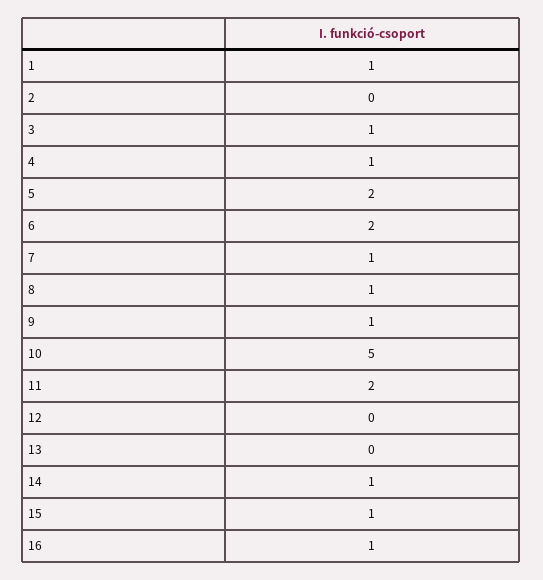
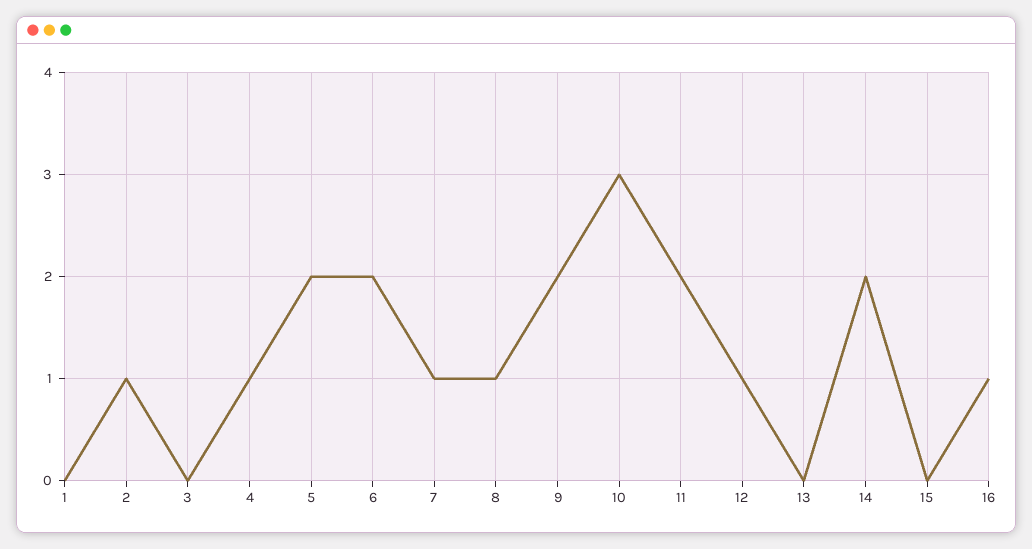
1: 1 -> 0
2: 0 -> 1
3: 1 -> 0
9: 1 -> 2
10: 5 -> 3
12: 0 -> 1
14: 1 -> 2
15: 1 -> 0

